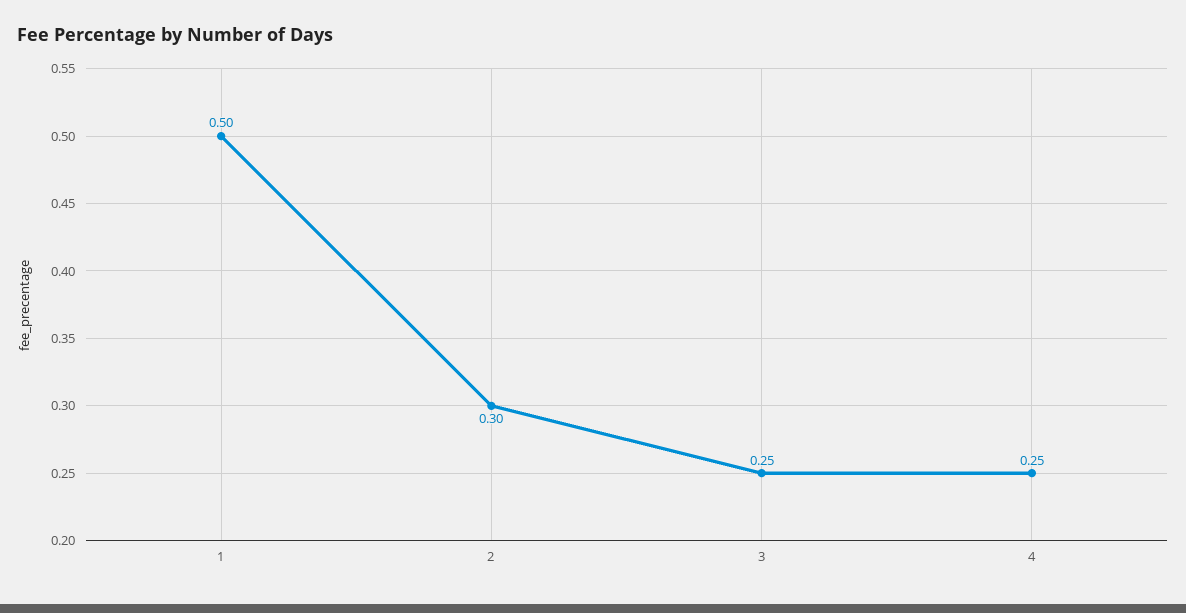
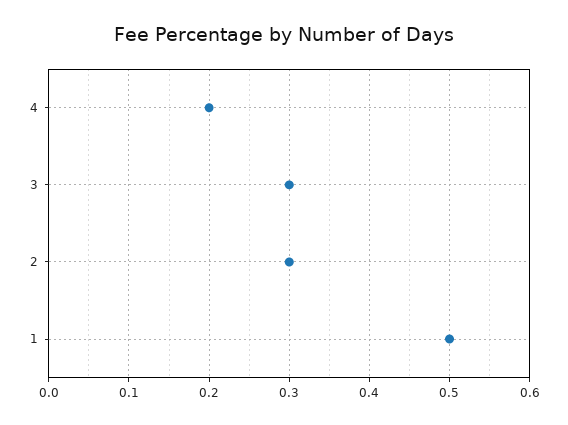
3: 0.25 -> 0.3
4: 0.25 -> 0.2

